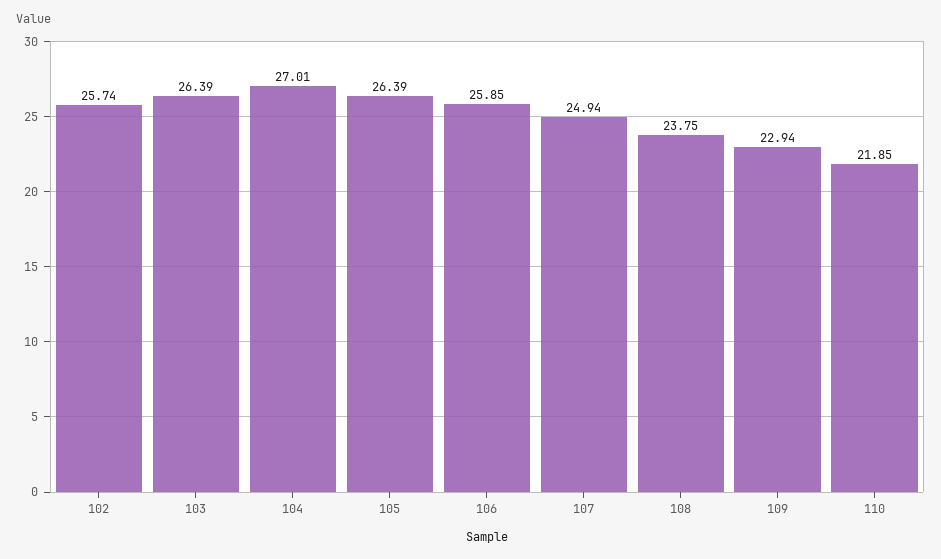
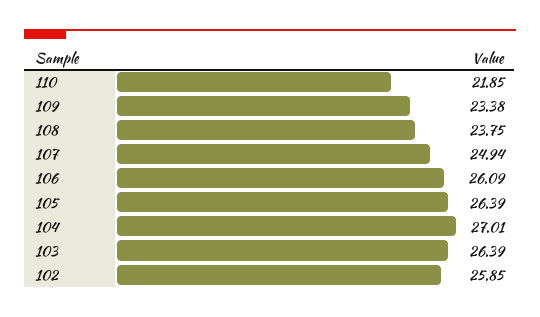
102: 25.74 -> 25.85
106: 25.85 -> 26.09
109: 22.94 -> 23.38

